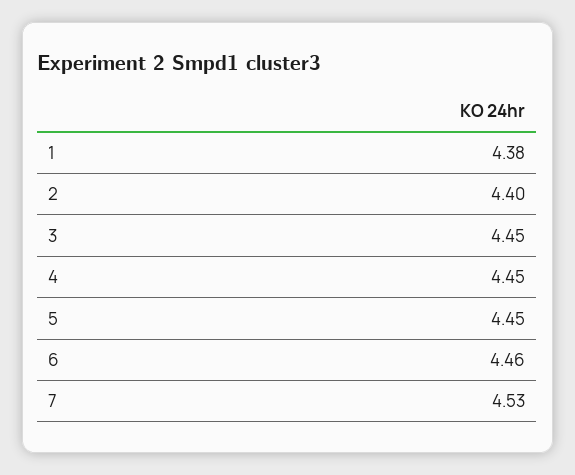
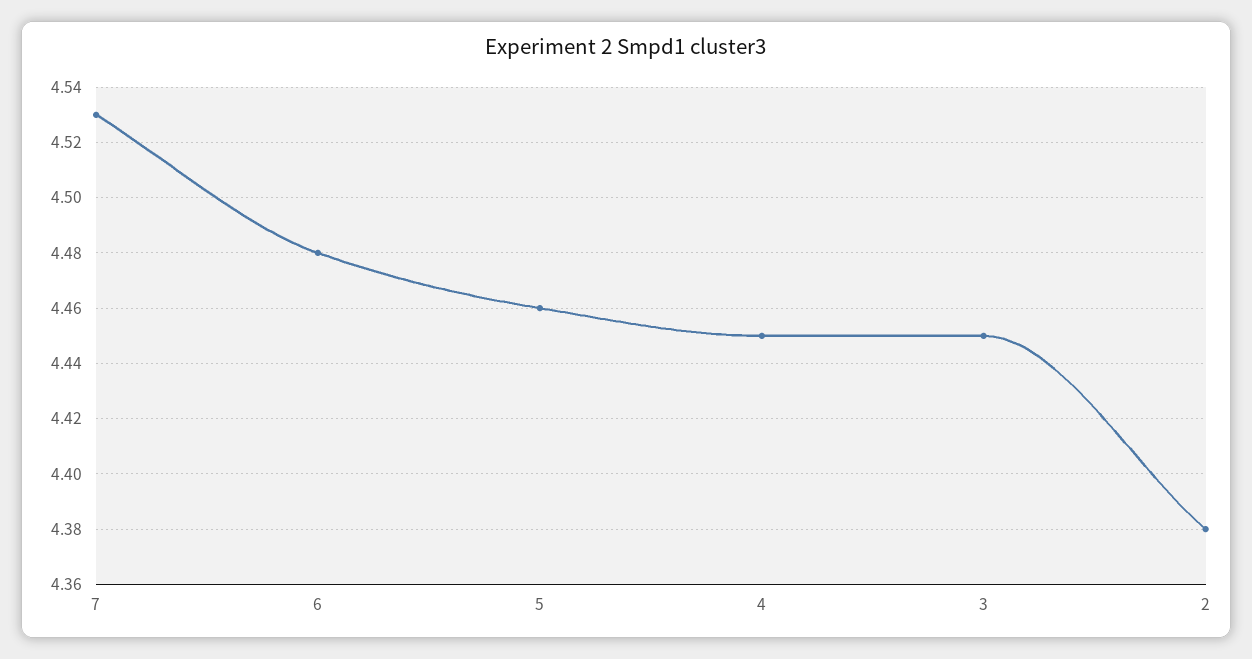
1: 4.38 -> none
2: 4.4 -> 4.38
5: 4.45 -> 4.46
6: 4.46 -> 4.48

